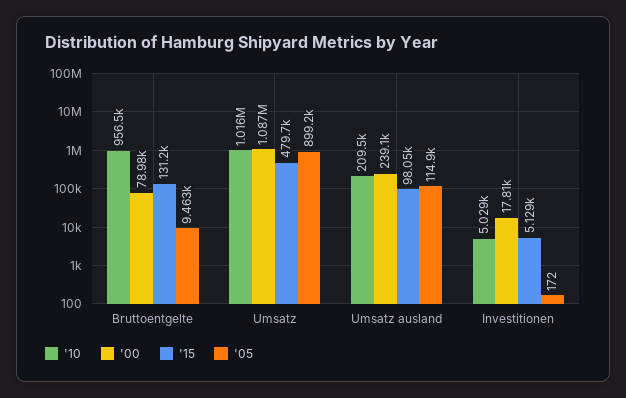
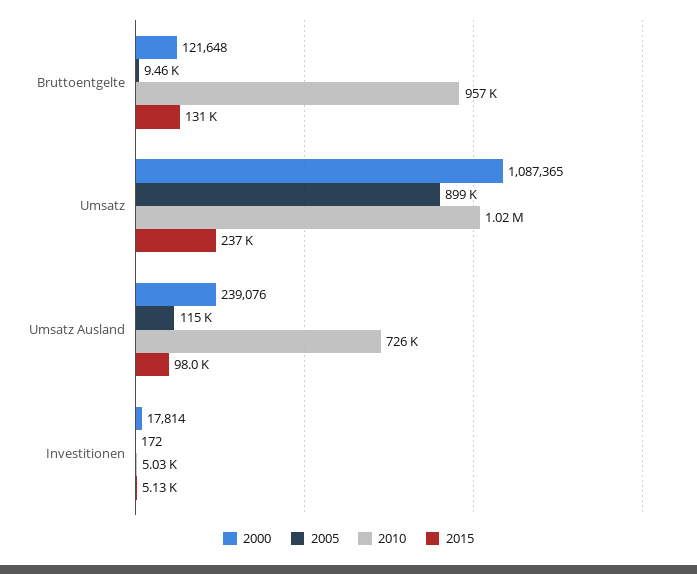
'00, Bruttoentgelte: 78980 -> 121648
'15, Umsatz: 479700 -> 237000
'10, Umsatz ausland: 209500 -> 726000

